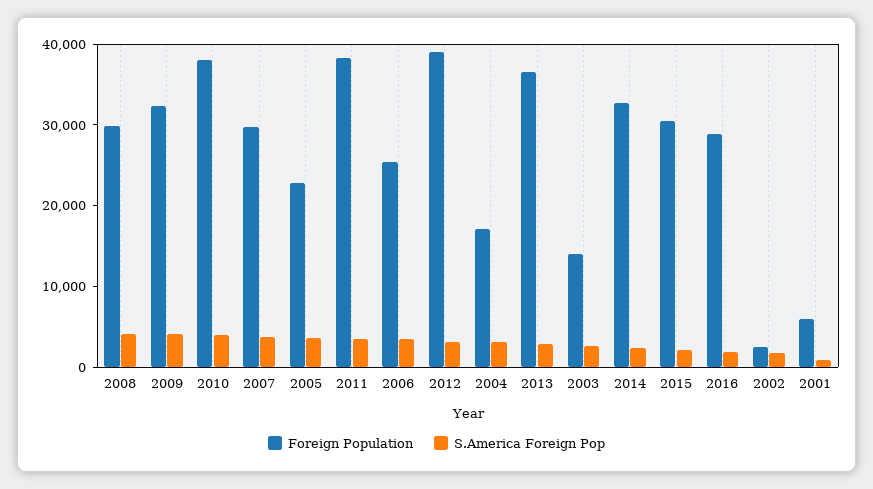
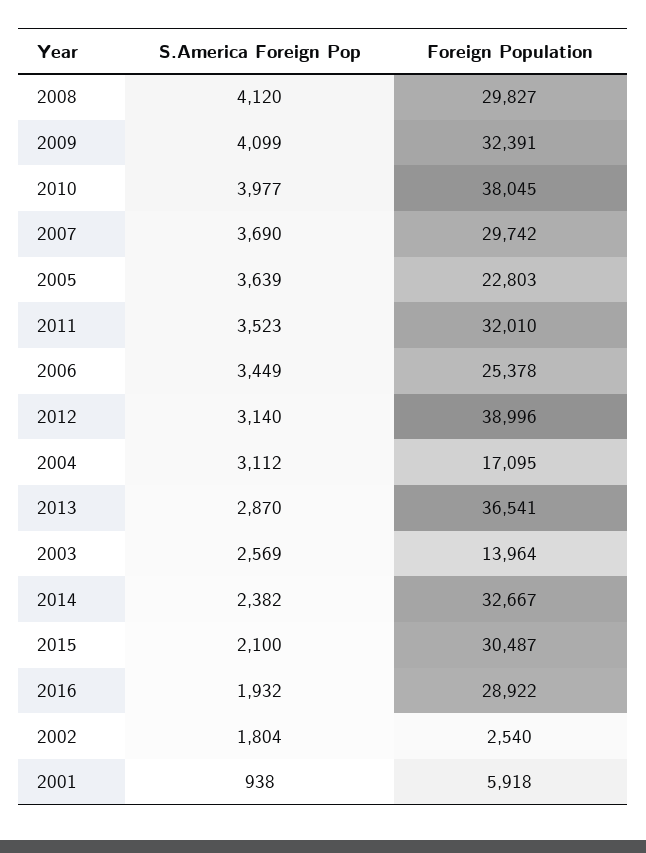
Foreign Population, 2011: 38000 -> 32010

